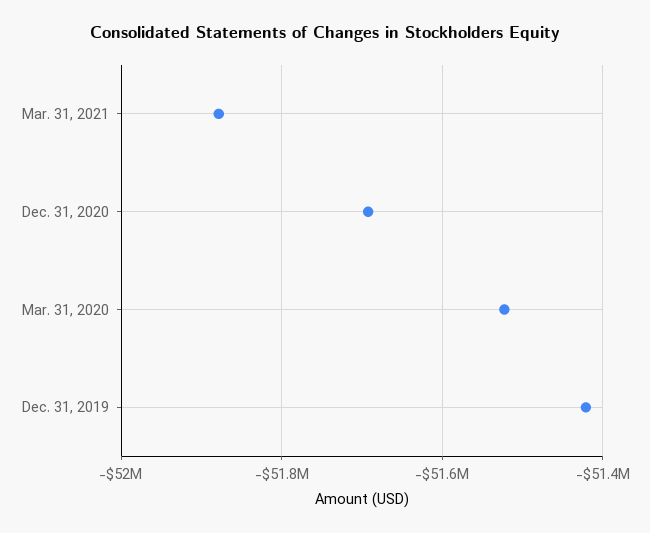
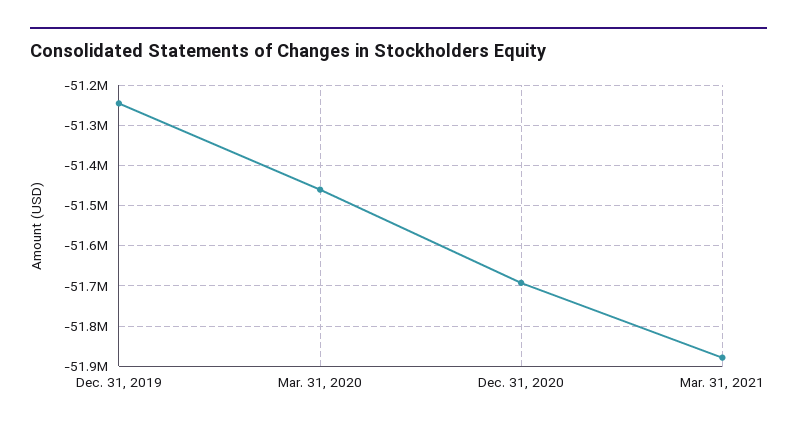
Mar. 31, 2020: -51520000 -> -51460000
Dec. 31, 2019: -51420000 -> -51240000

